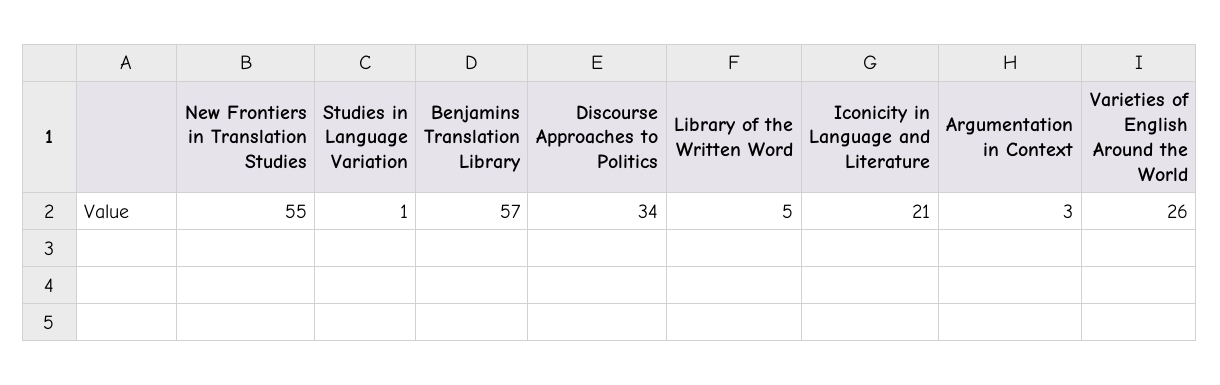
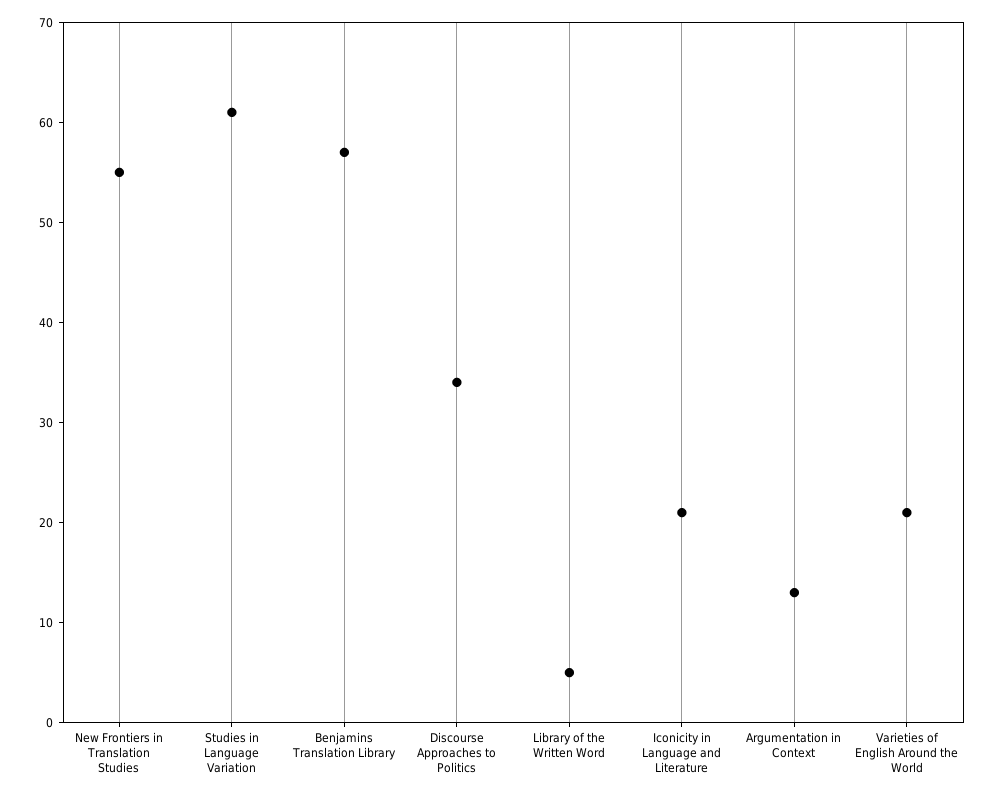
Studies in Language Variation: 1 -> 61
Argumentation in Context: 3 -> 13
Varieties of English Around the World: 26 -> 21

